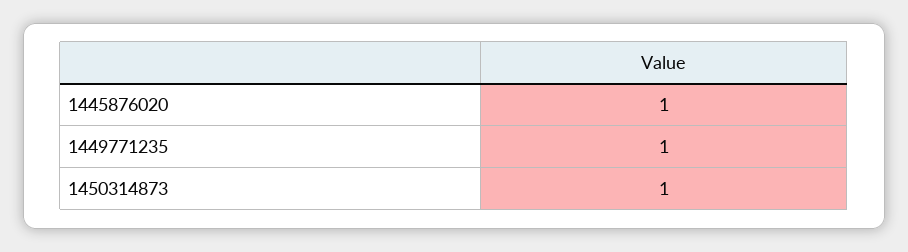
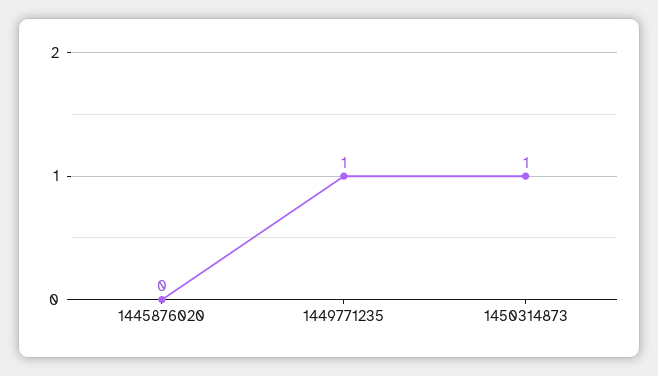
1445876020: 1 -> 0

